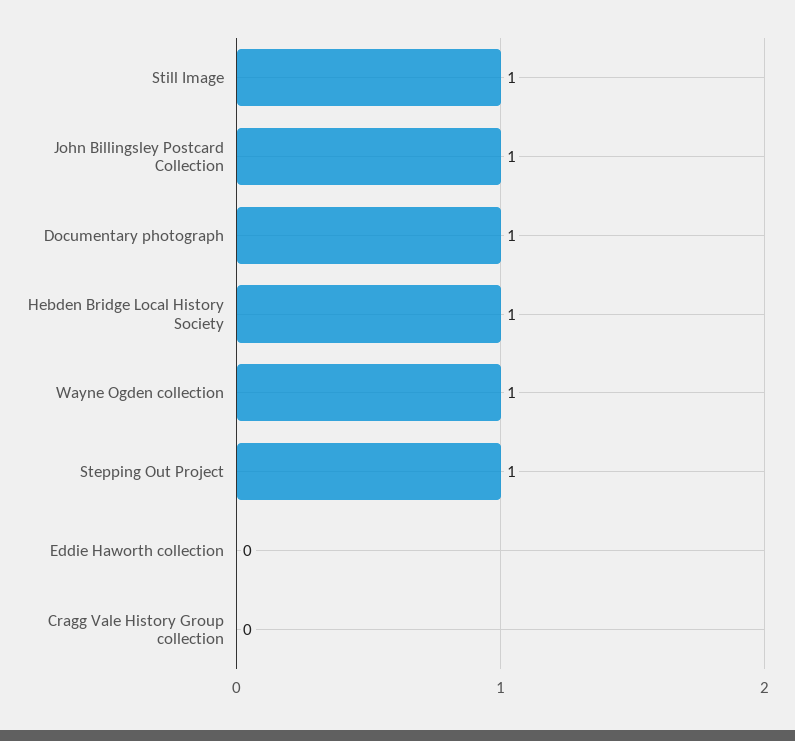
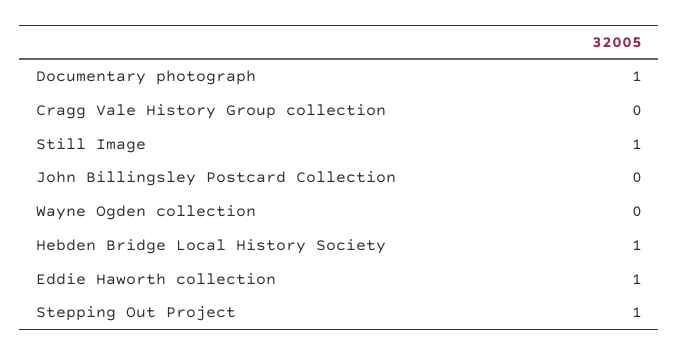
John Billingsley Postcard Collection: 1 -> 0
Wayne Ogden collection: 1 -> 0
Eddie Haworth collection: 0 -> 1

